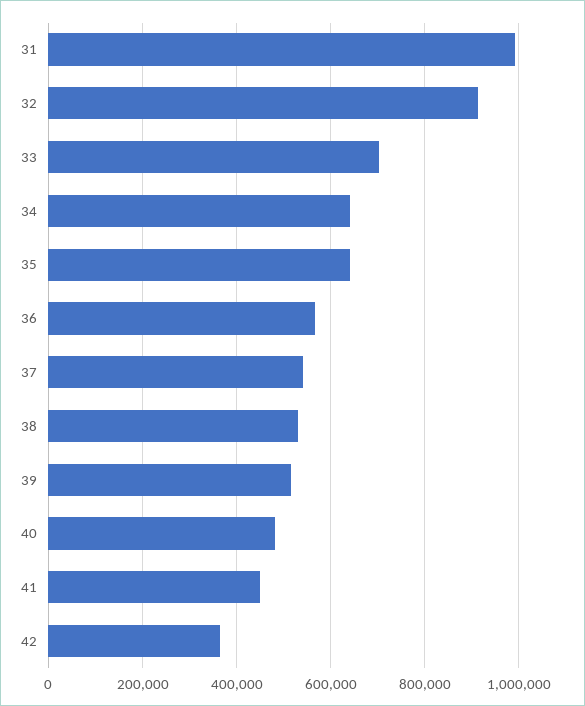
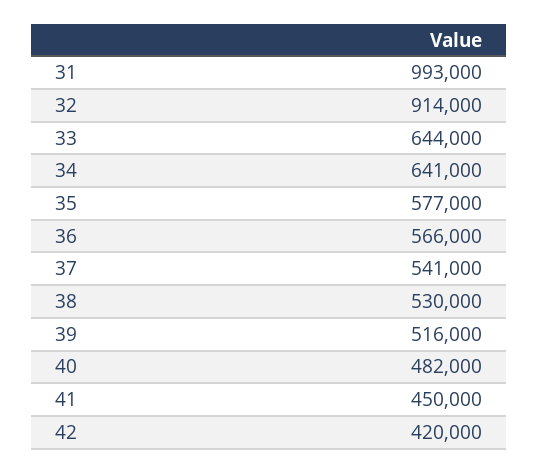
33: 700000 -> 644000
35: 640000 -> 577000
42: 360000 -> 420000

